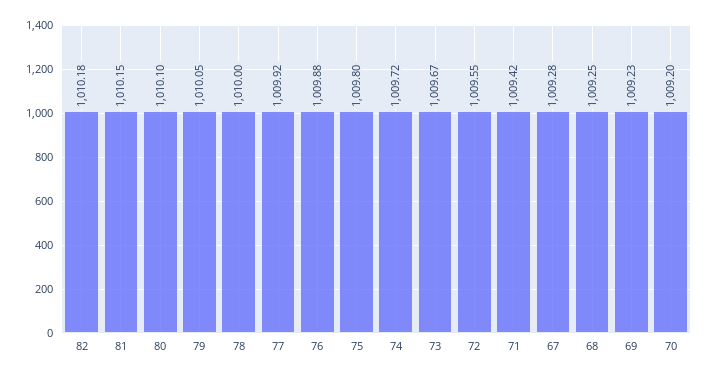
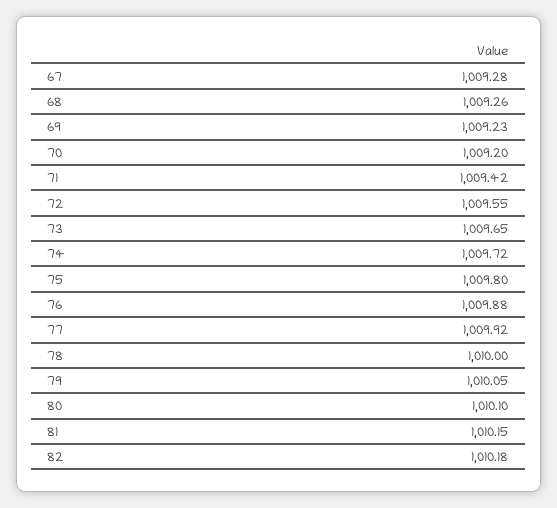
73: 1009.67 -> 1009.65
68: 1009.25 -> 1009.26

